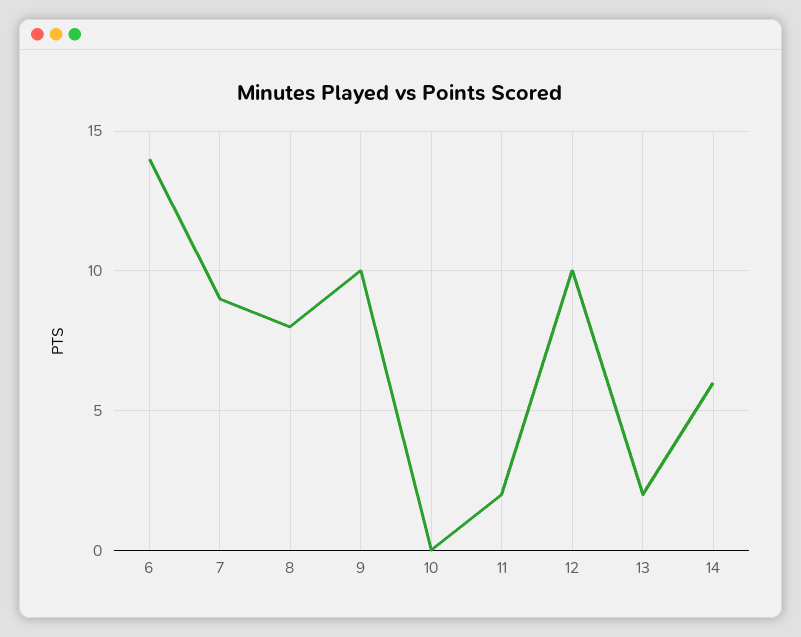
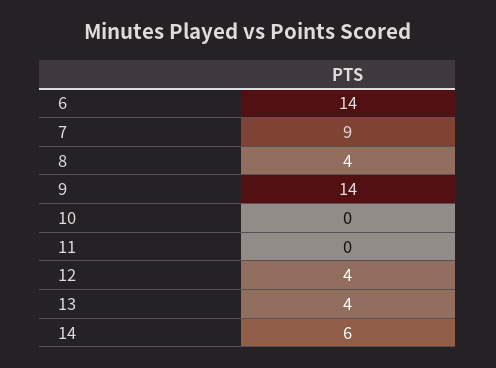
8: 8 -> 4
9: 10 -> 14
11: 2 -> 0
12: 10 -> 4
13: 2 -> 4

